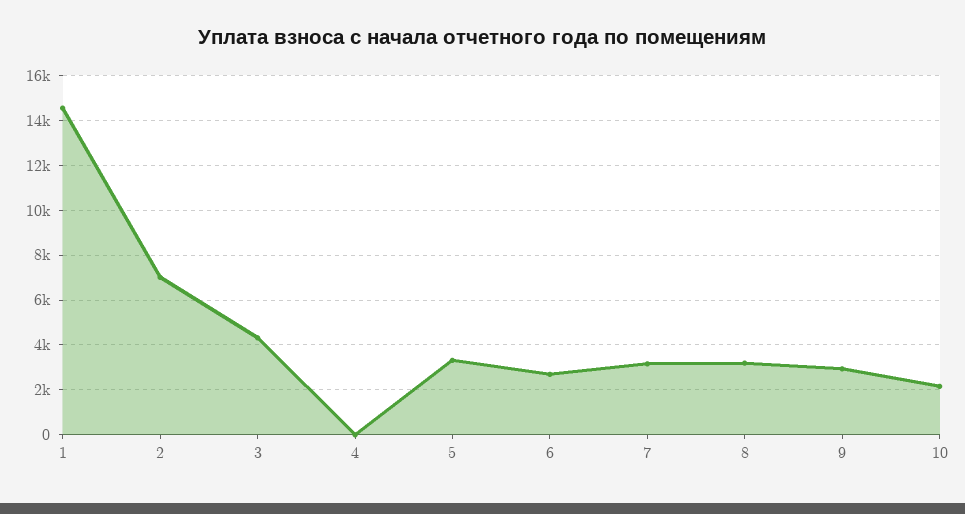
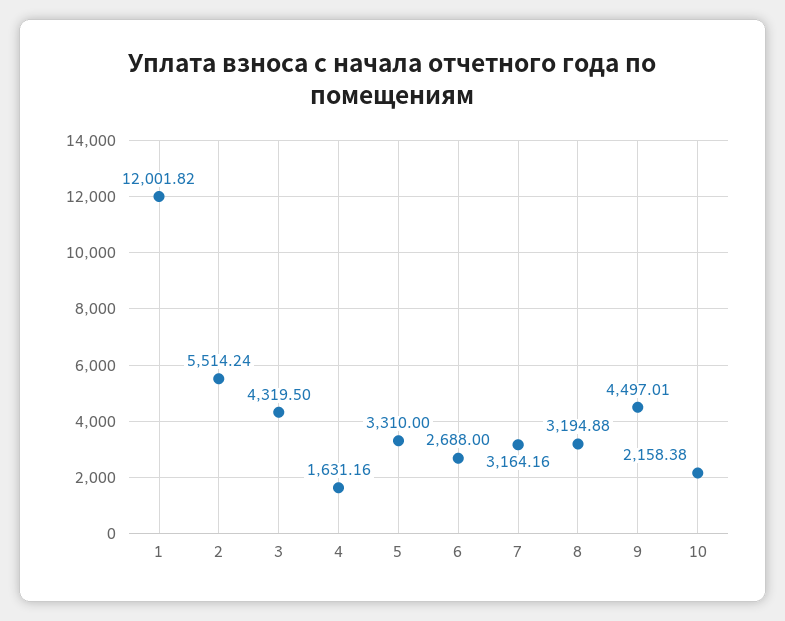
1: 14500 -> 12001.82
2: 7000 -> 5514.24
4: 0 -> 1631.16
9: 3000 -> 4497.01

